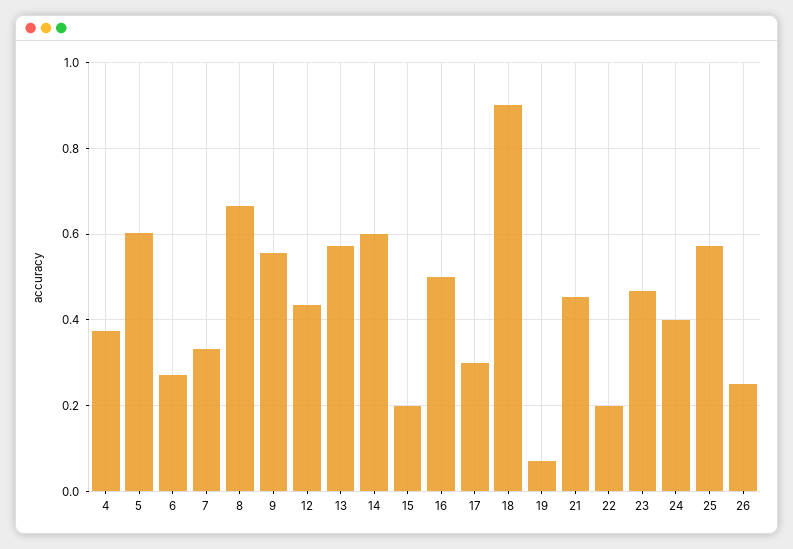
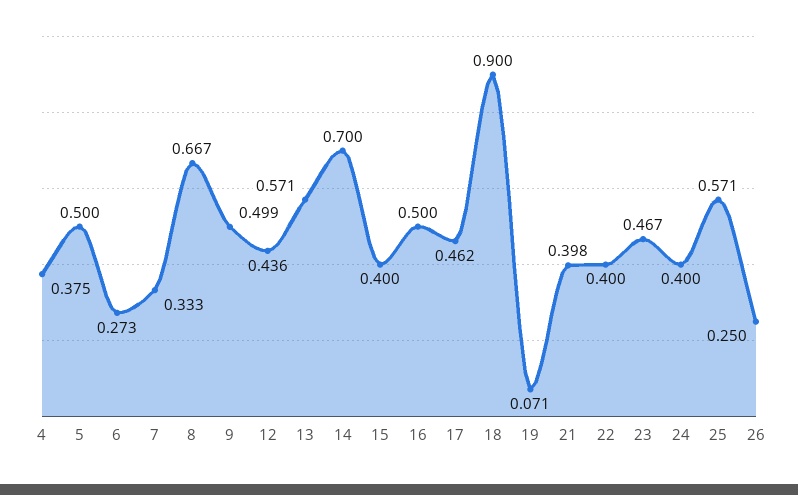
5: 0.6 -> 0.5
9: 0.56 -> 0.499
14: 0.6 -> 0.7
15: 0.2 -> 0.4
17: 0.3 -> 0.462
21: 0.46 -> 0.398
22: 0.2 -> 0.4

